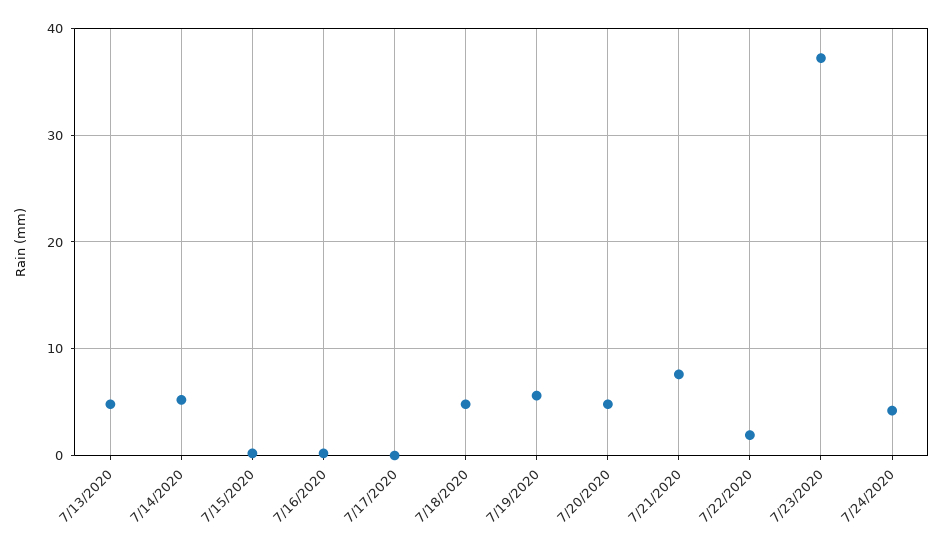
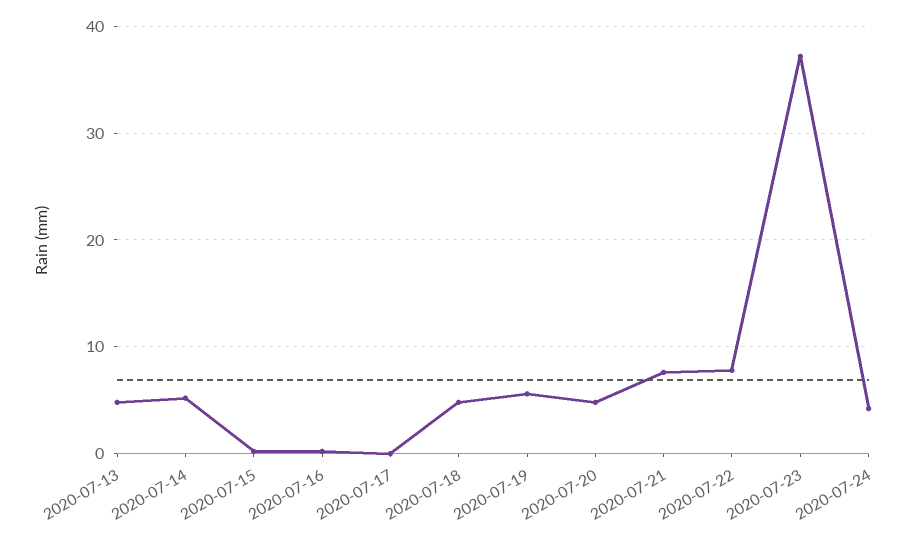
7/22/2020: 2 -> 8

